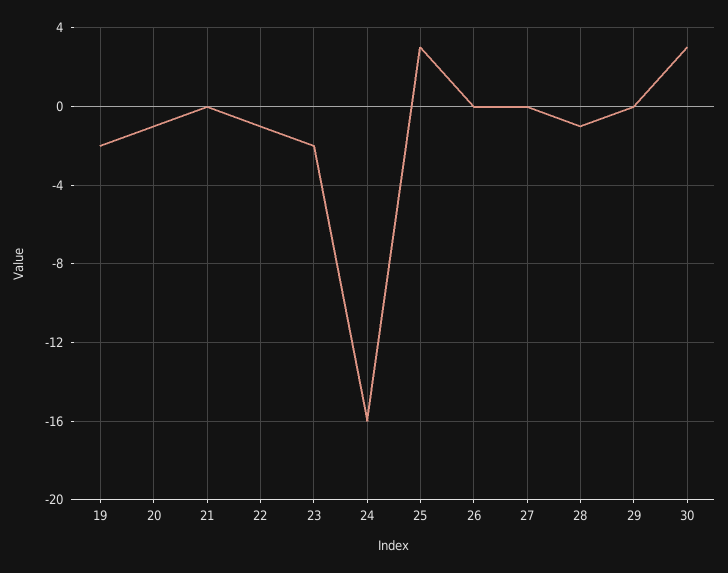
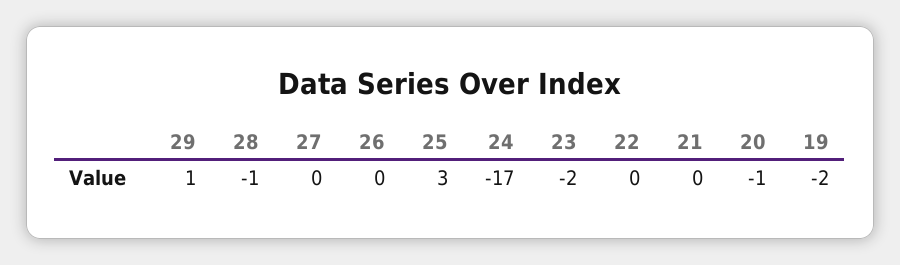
22: -1 -> 0
24: -16 -> -17
29: 0 -> 1
30: 3 -> none

